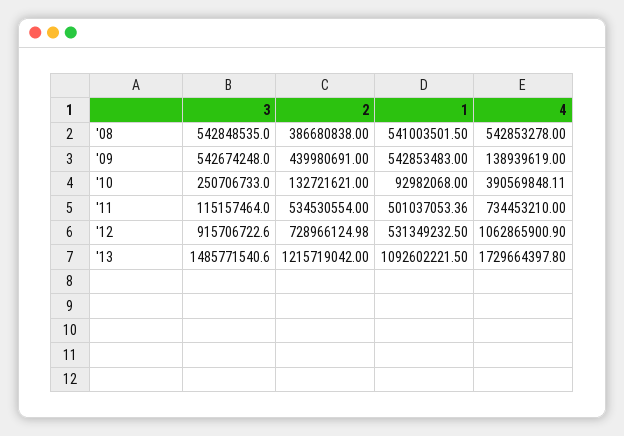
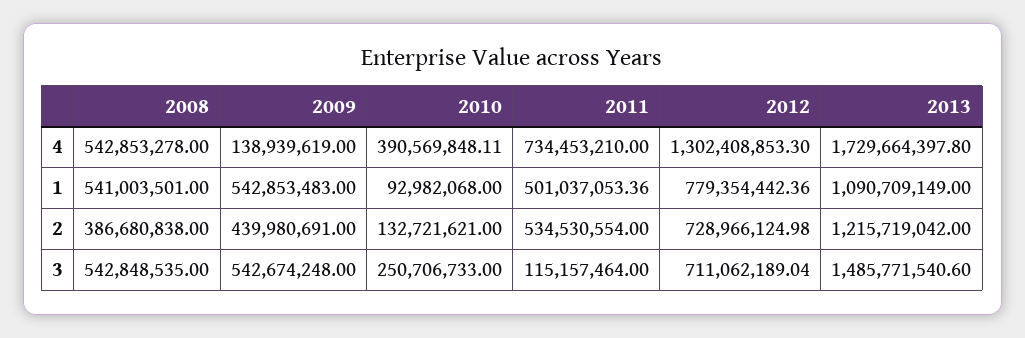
1, '08: 541003501.5 -> 541003501
3, '12: 915706722.6 -> 711062189.04
1, '12: 531349232.5 -> 779354442.36
4, '12: 1062865900.9 -> 1302408853.3
1, '13: 1092602221.5 -> 1090709149

